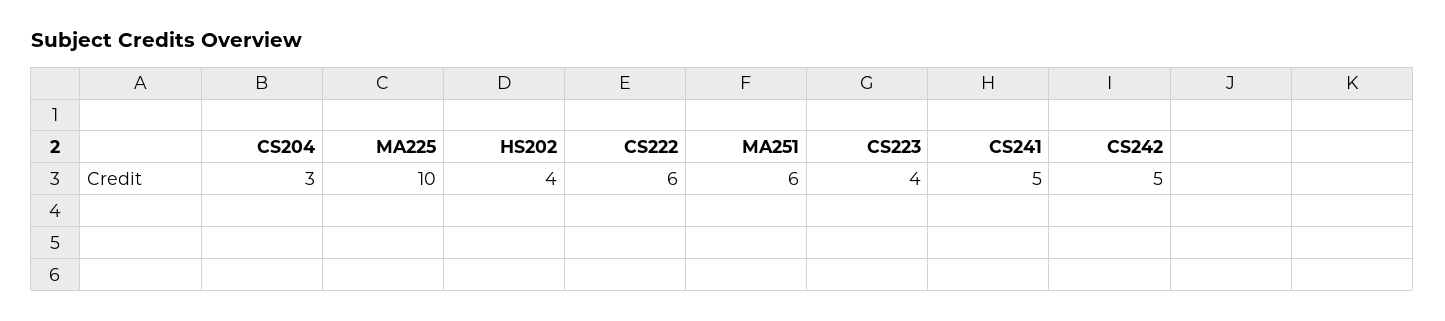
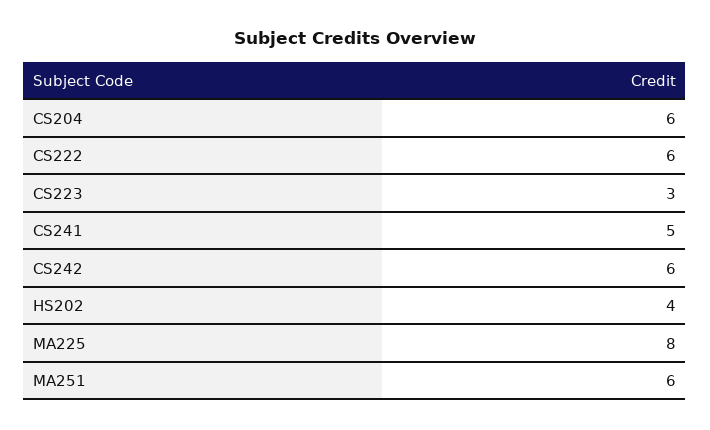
CS204: 3 -> 6
MA225: 10 -> 8
CS223: 4 -> 3
CS242: 5 -> 6

